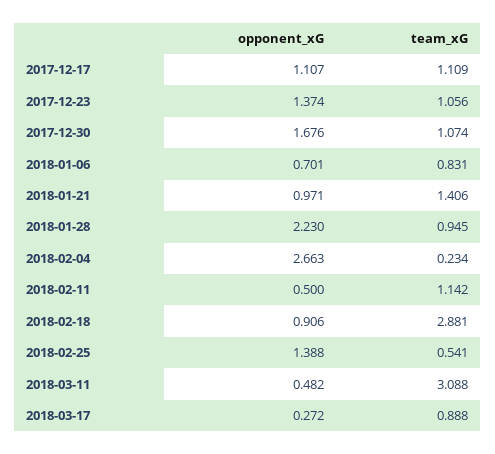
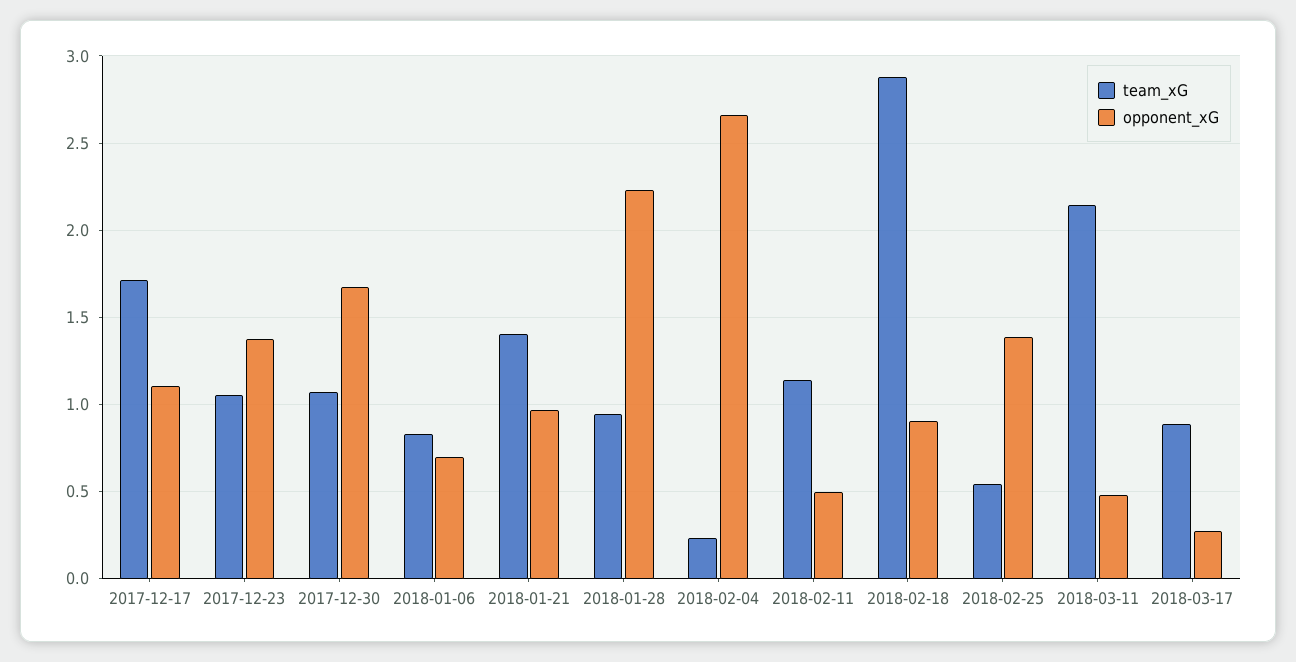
team_xG, 2017-12-17: 1.109 -> 1.7
team_xG, 2018-03-11: 3.088 -> 2.15

